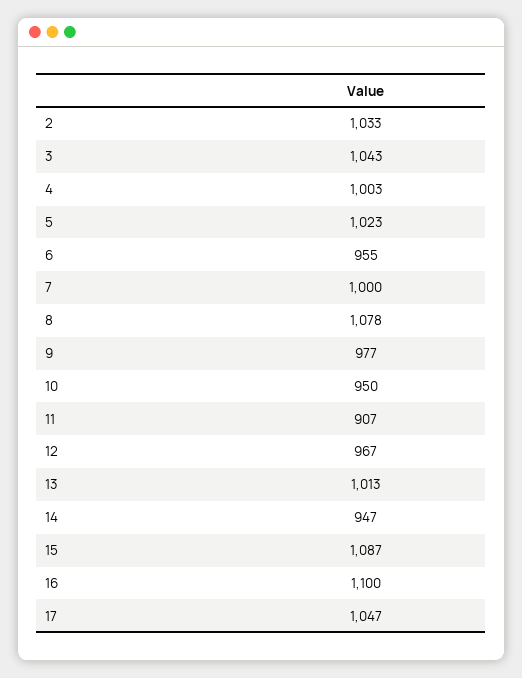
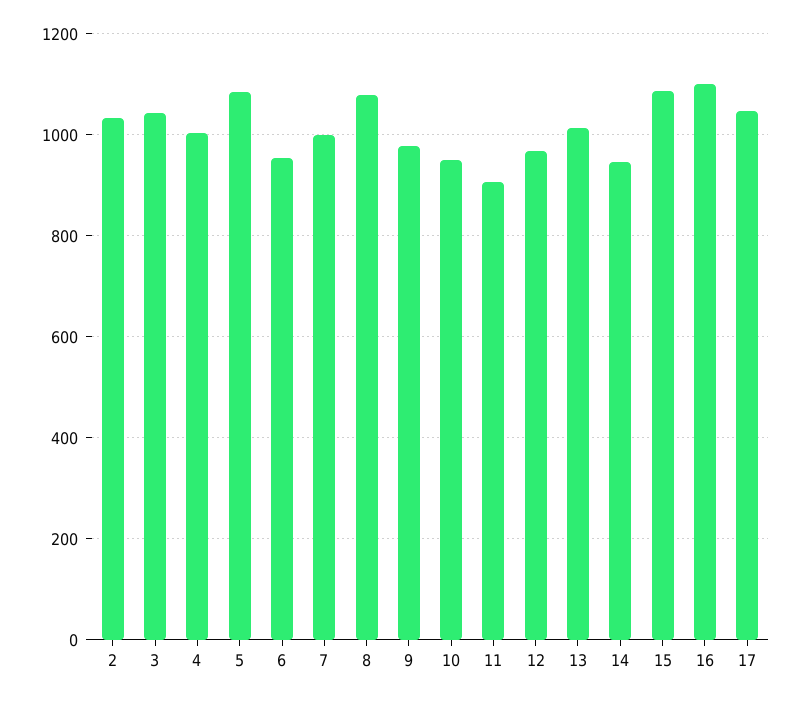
5: 1023 -> 1080

